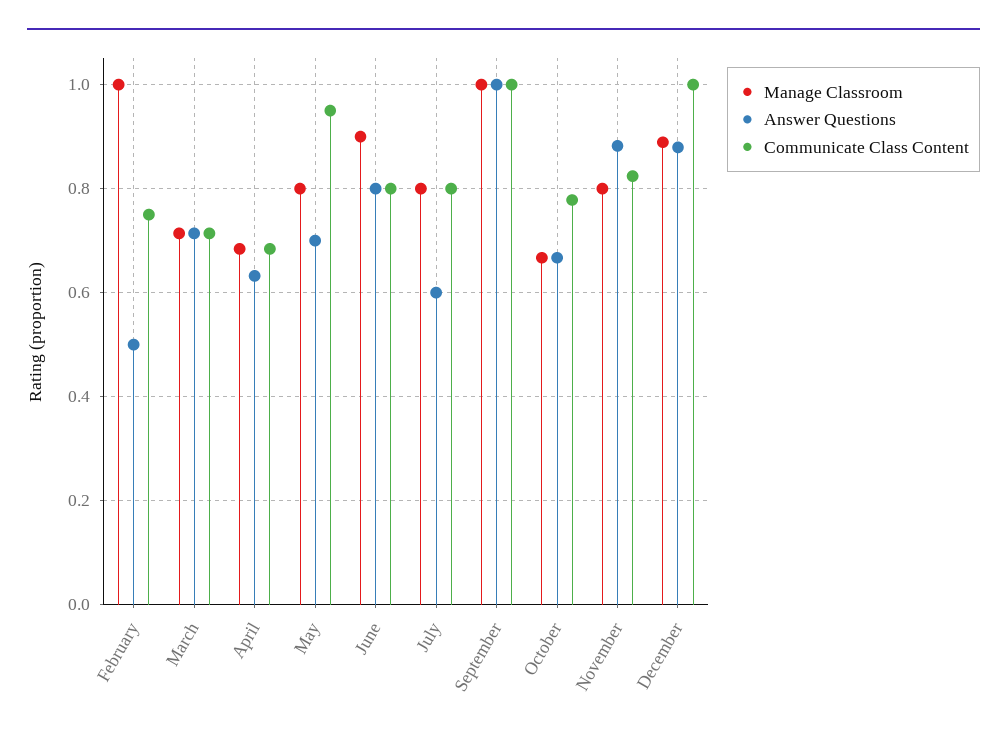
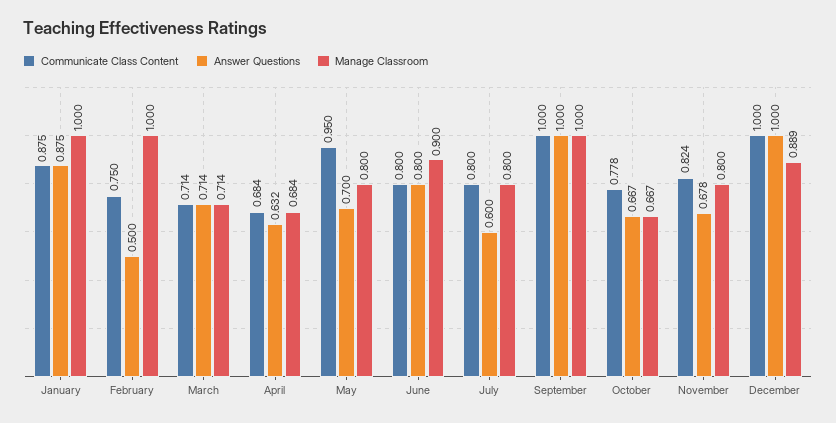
Answer Questions, November: 0.88 -> 0.678
Answer Questions, December: 0.88 -> 1
Communicate Class Content, January: none -> 0.875
Answer Questions, January: none -> 0.875
Manage Classroom, January: none -> 1

